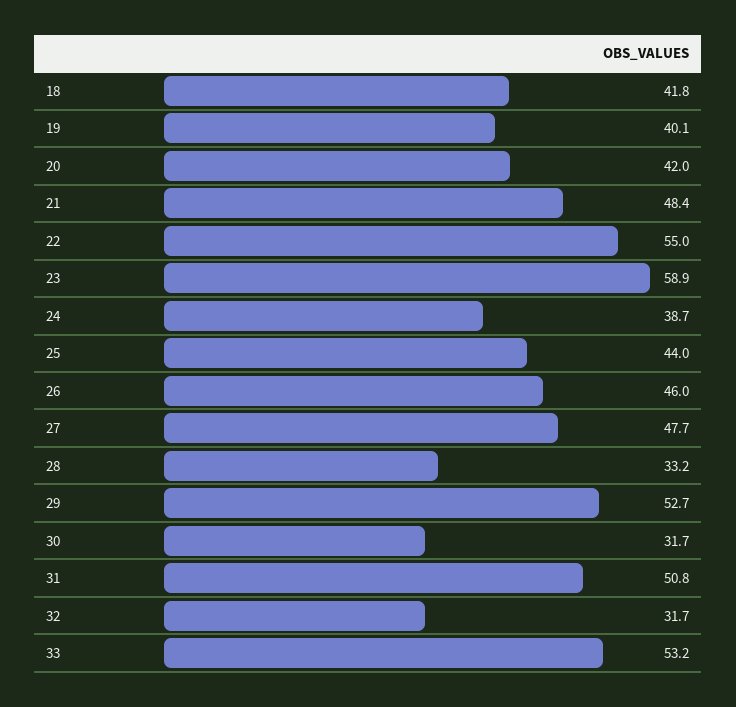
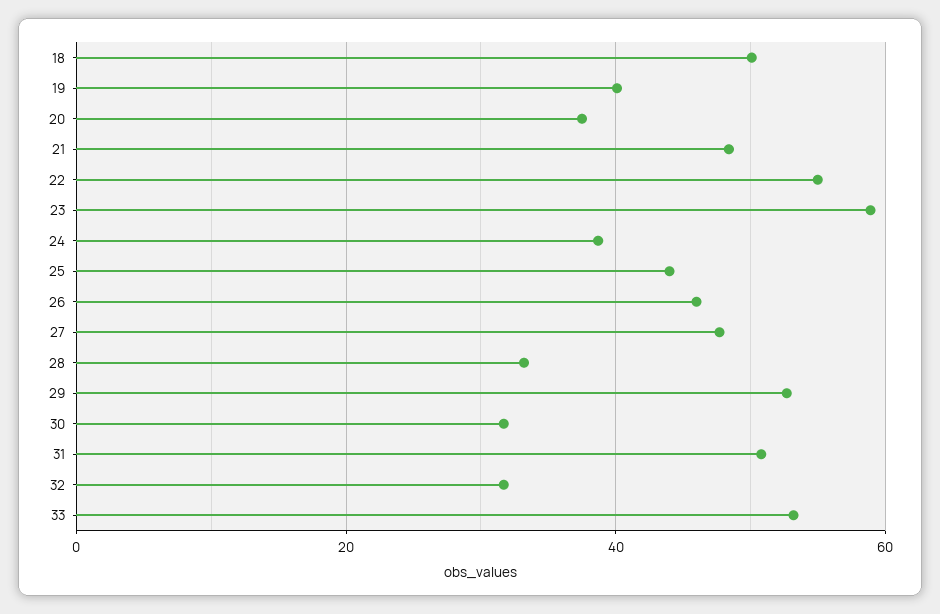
18: 41.8 -> 50
20: 42 -> 38

